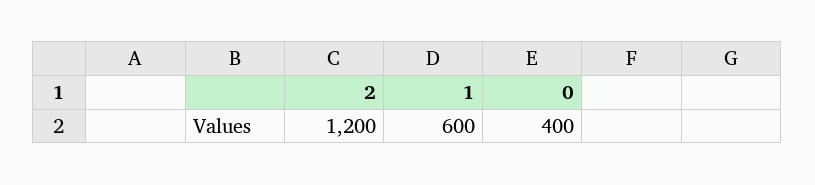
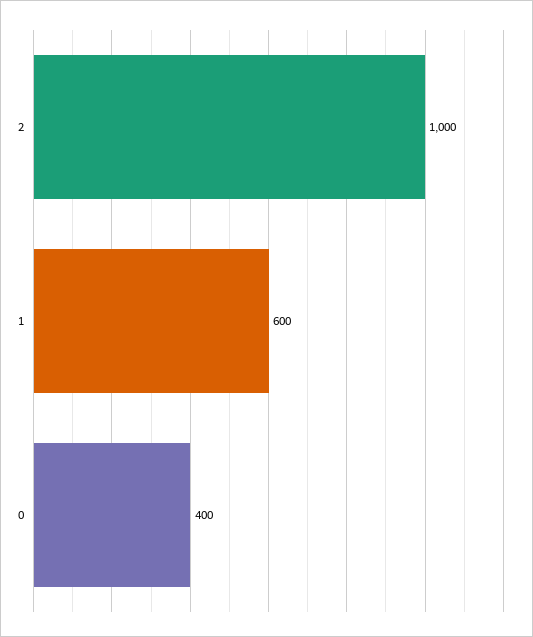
2: 1200 -> 1000

